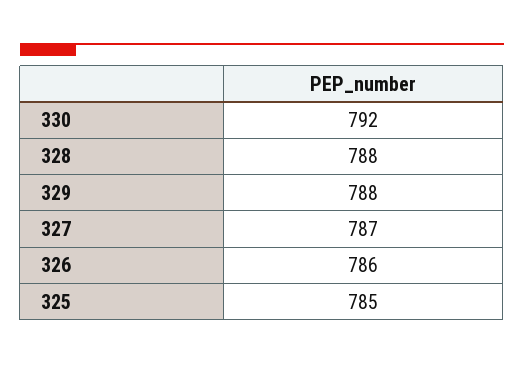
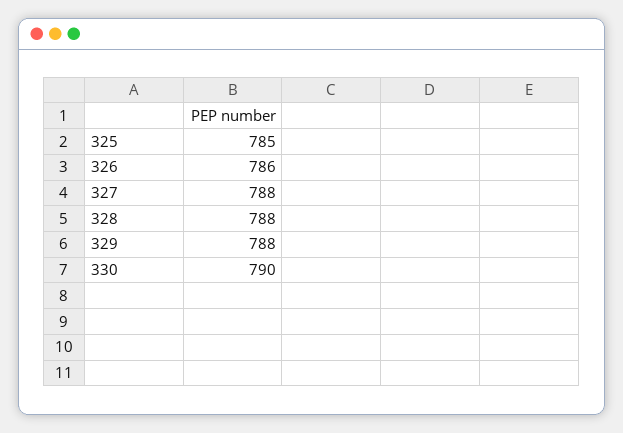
330: 792 -> 790
327: 787 -> 788

